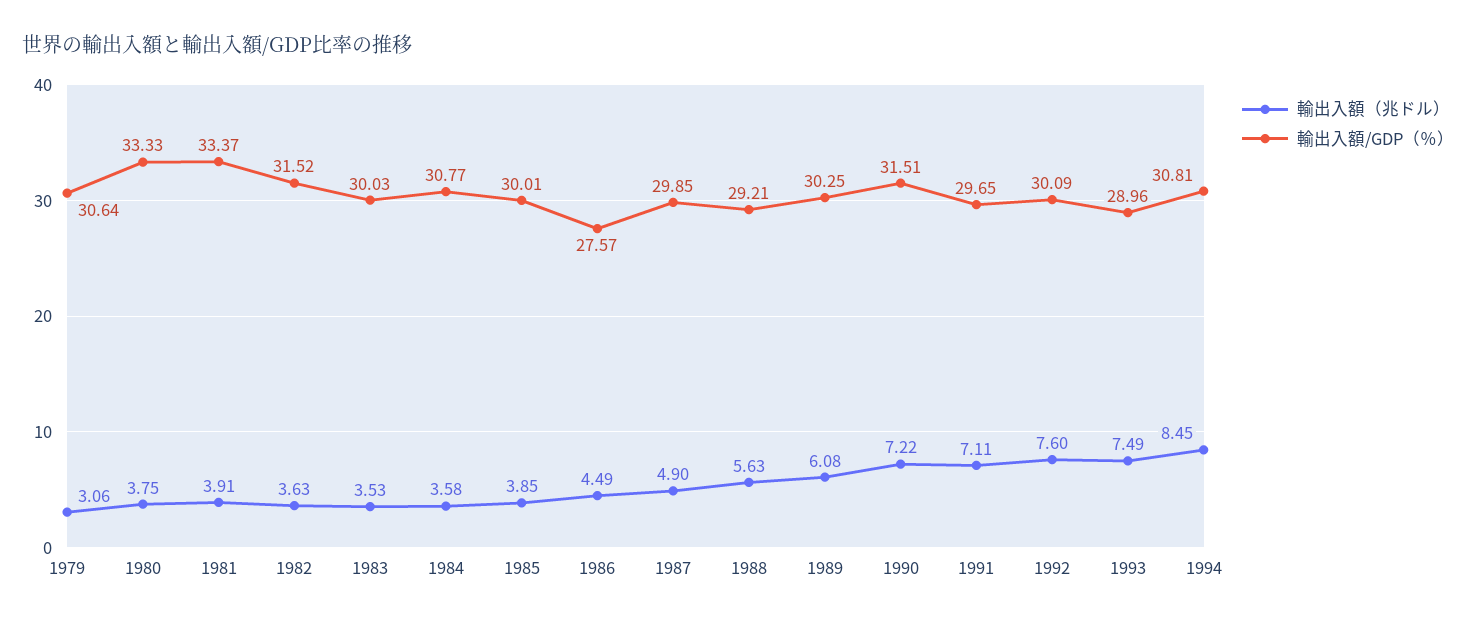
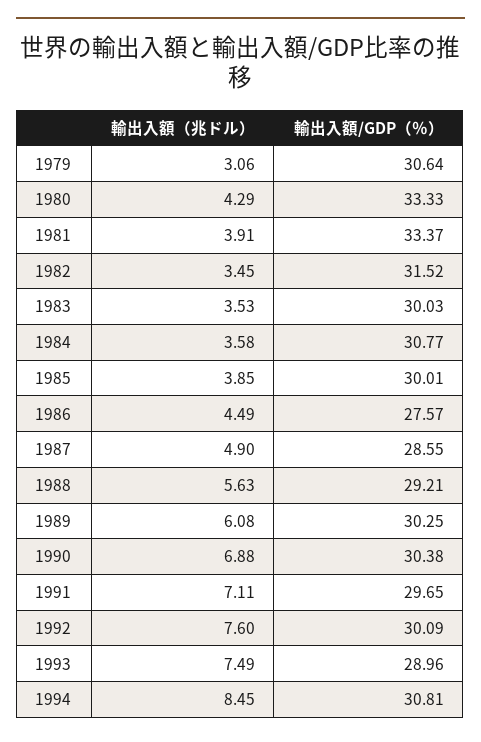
輸出入額（兆ドル）, 1980: 3.75 -> 4.29
輸出入額（兆ドル）, 1982: 3.63 -> 3.45
輸出入額/GDP（％）, 1987: 29.85 -> 28.55
輸出入額（兆ドル）, 1990: 7.22 -> 6.88
輸出入額/GDP（％）, 1990: 31.51 -> 30.38

